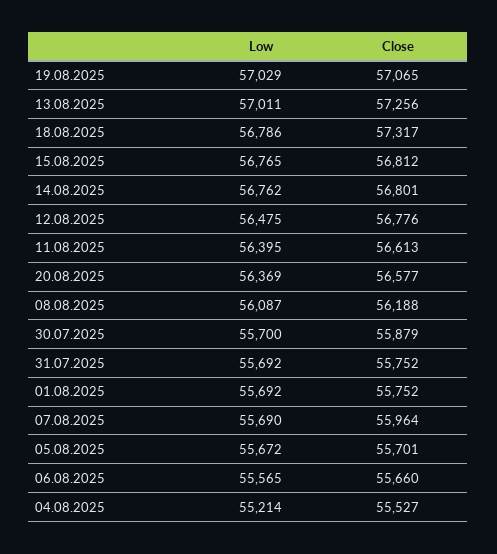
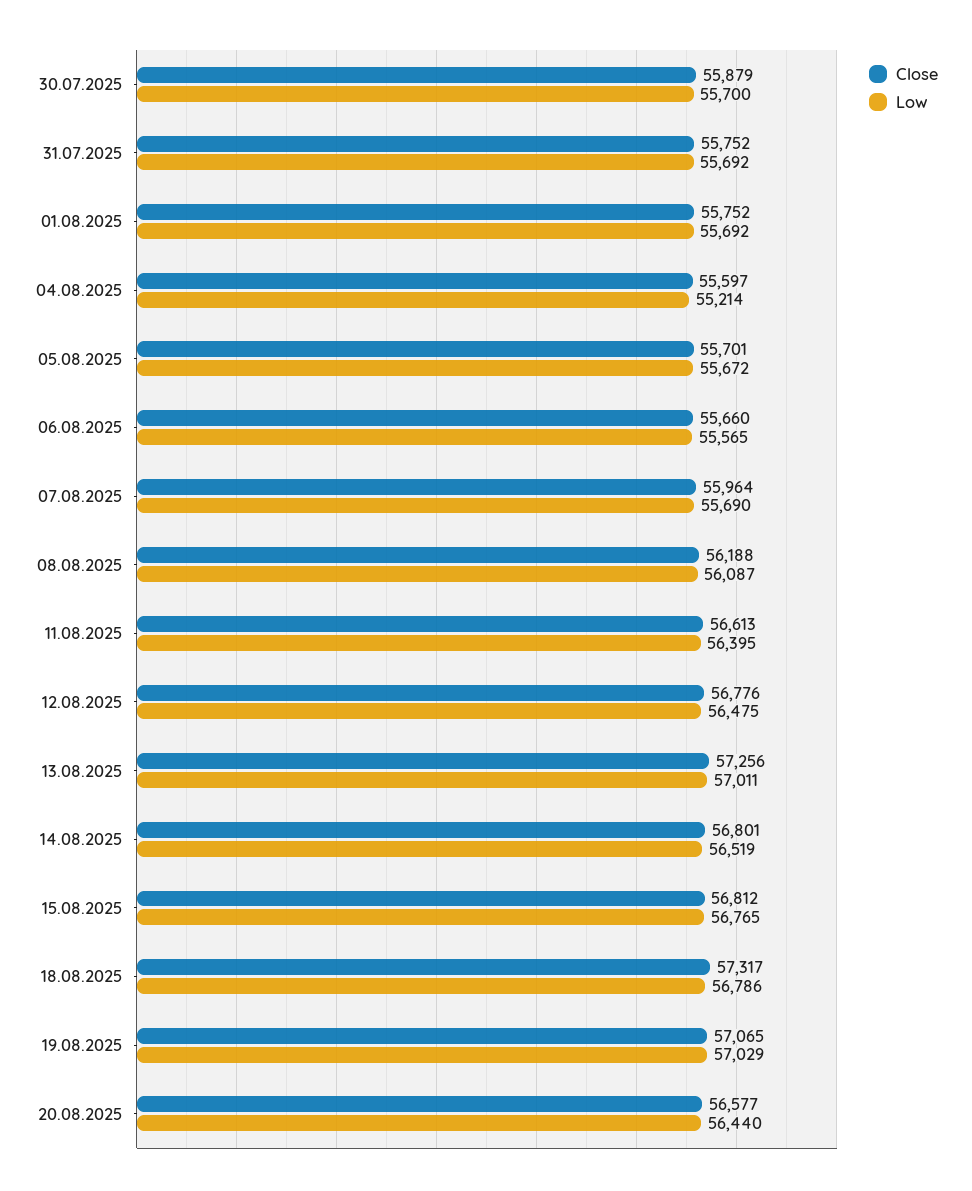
Low, 14.08.2025: 56762 -> 56519
Low, 20.08.2025: 56369 -> 56440
Close, 04.08.2025: 55527 -> 55597

